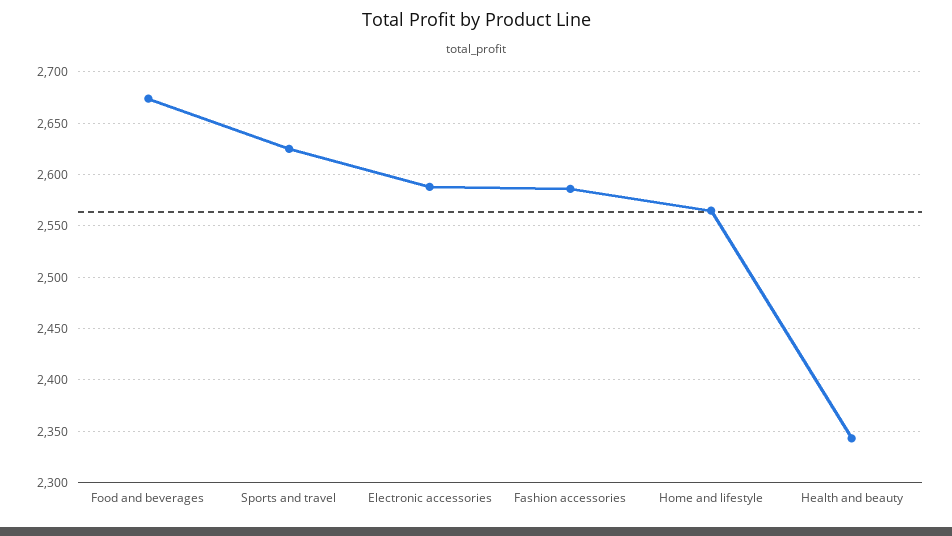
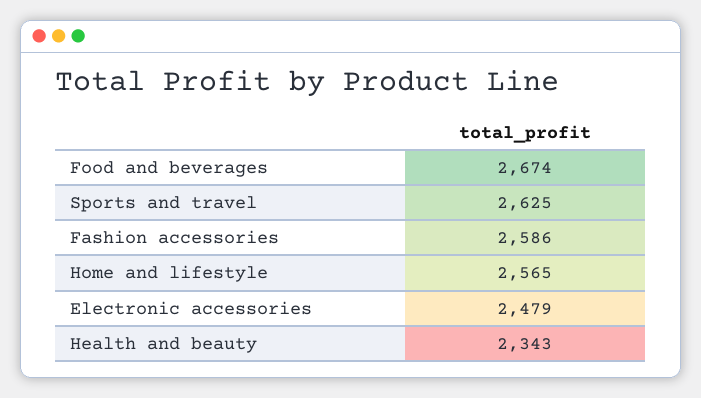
Electronic accessories: 2590 -> 2479

